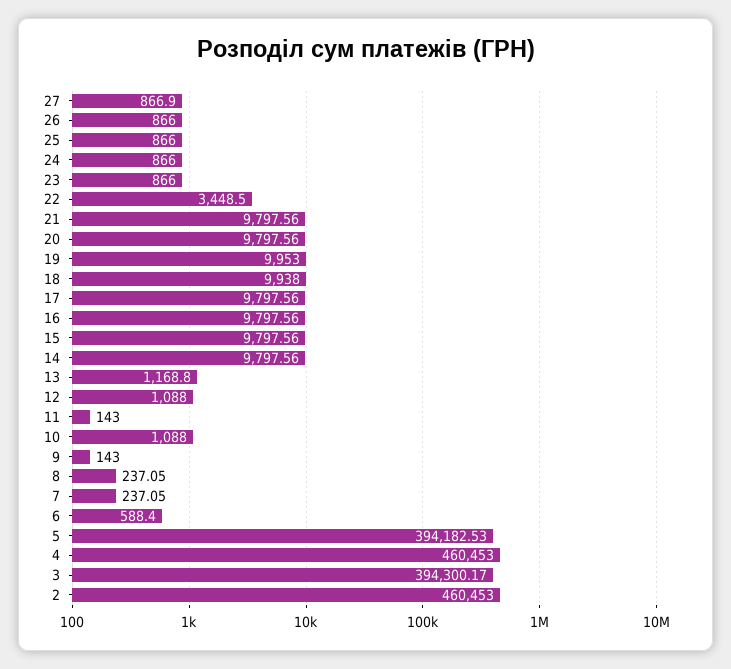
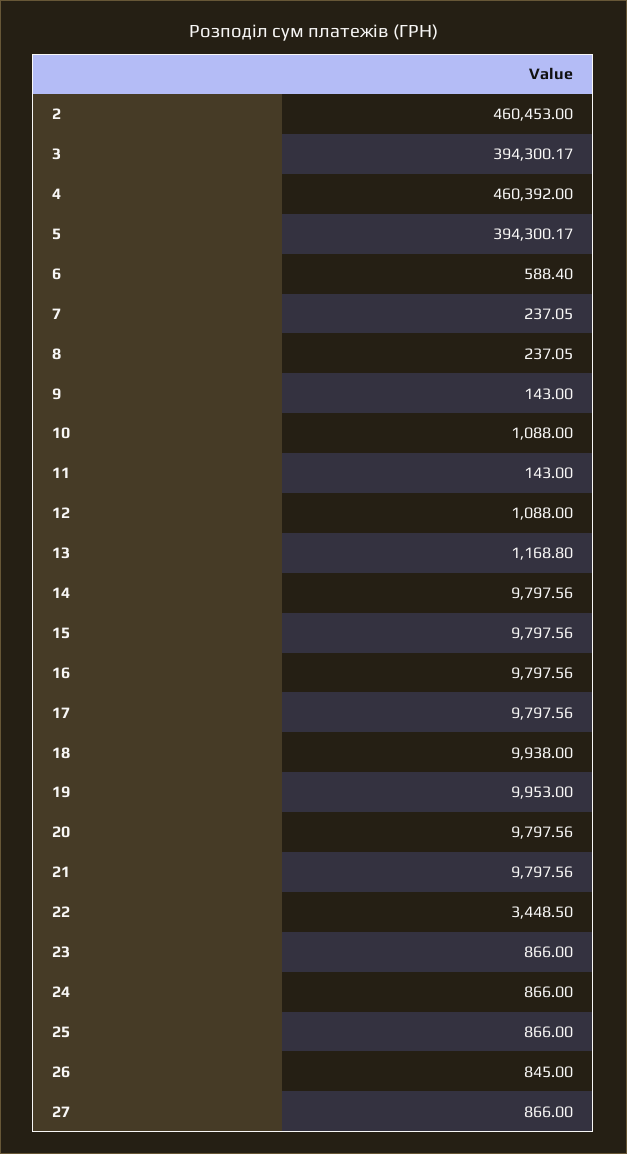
27: 866.9 -> 866
26: 866 -> 845
5: 394182.53 -> 394300.17
4: 460453 -> 460392

